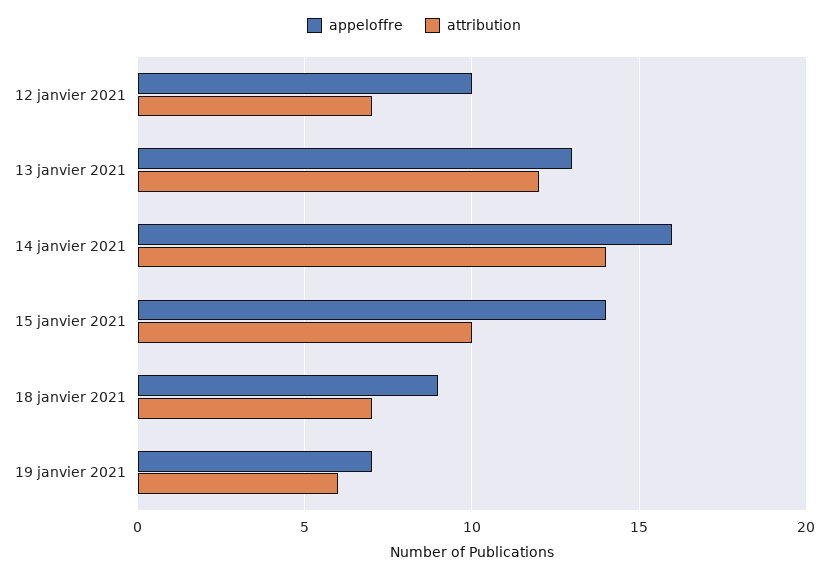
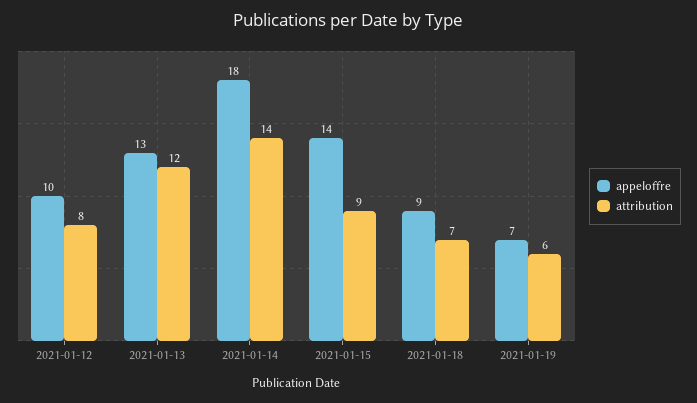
attribution, 12 janvier 2021: 7 -> 8
appeloffre, 14 janvier 2021: 16 -> 18
attribution, 15 janvier 2021: 10 -> 9

